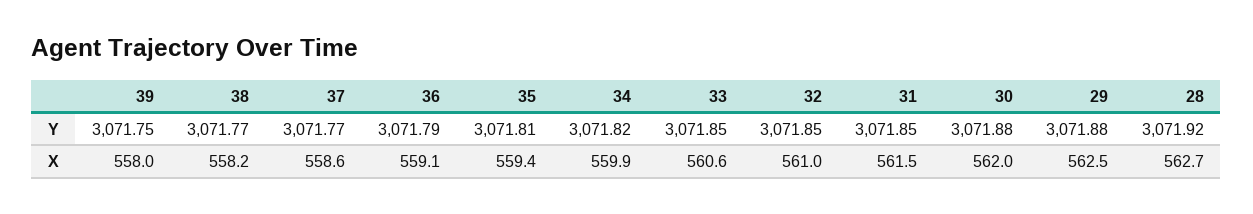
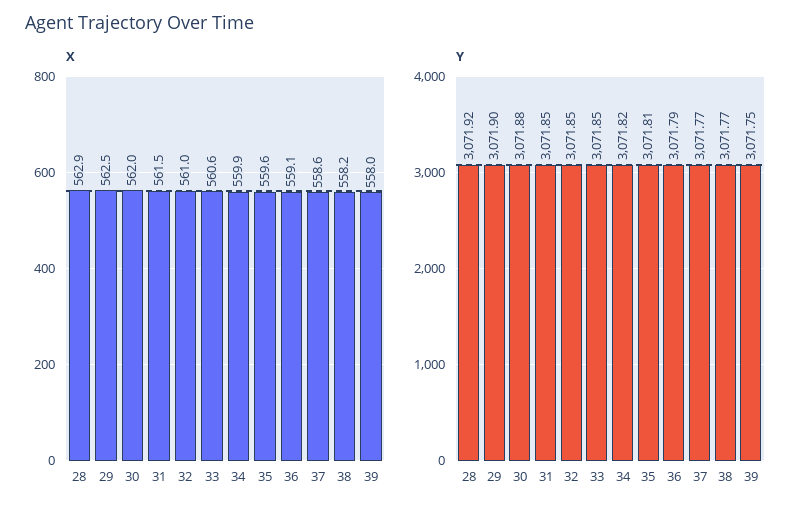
Y, 29: 3071.88 -> 3071.9
X, 35: 559.4 -> 559.6
X, 28: 562.7 -> 562.9

